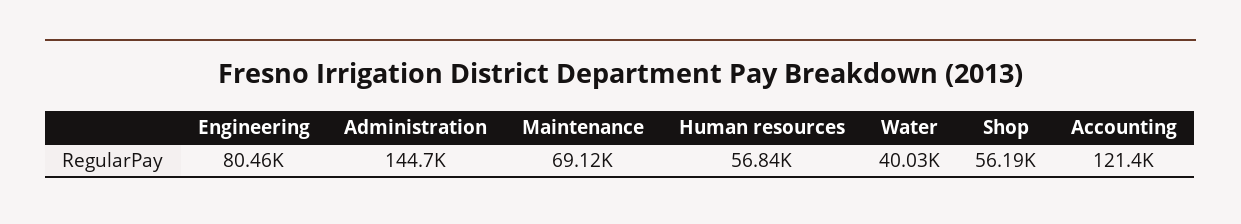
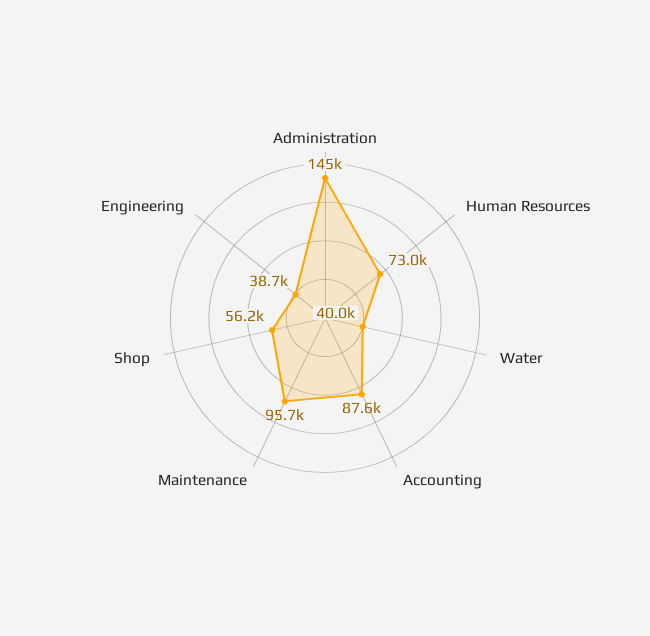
Engineering: 80460 -> 38700
Maintenance: 69120 -> 95700
Human resources: 56840 -> 73000
Accounting: 121400 -> 87600

